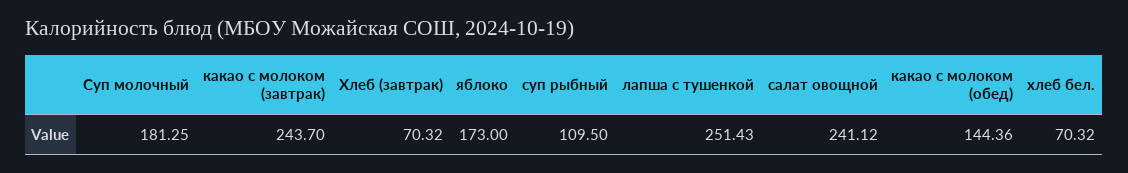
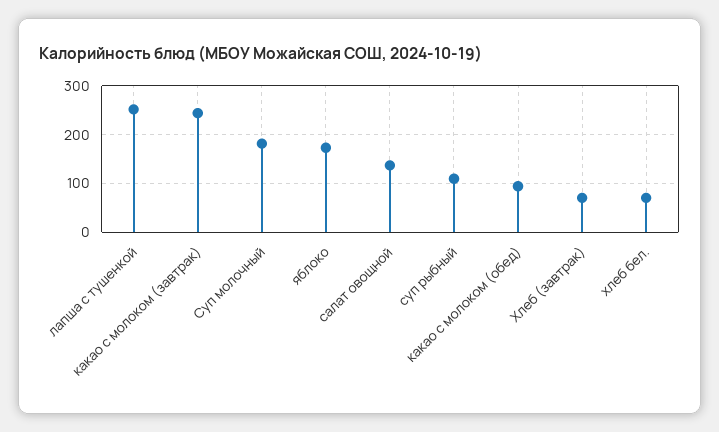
салат овощной: 241.12 -> 140
какао с молоком (обед): 144.36 -> 100

